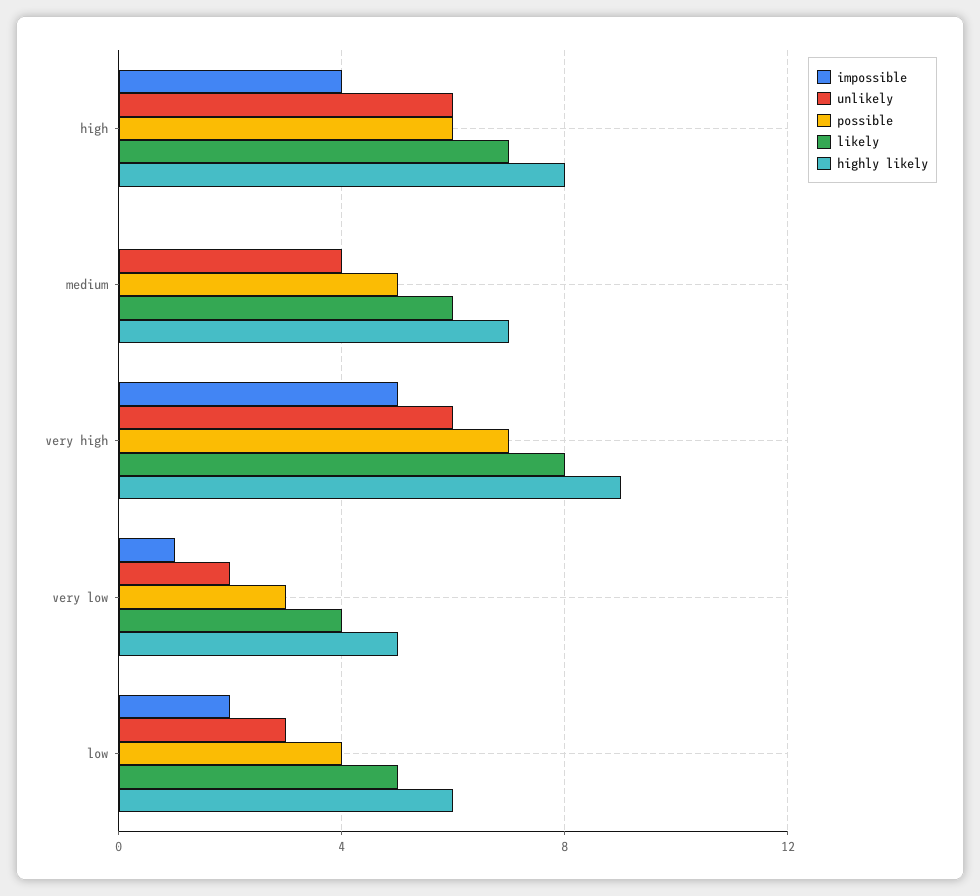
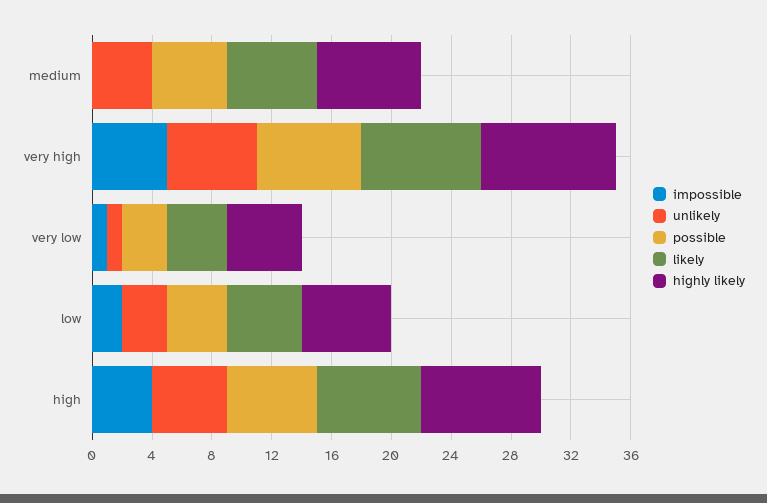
unlikely, high: 6 -> 5
unlikely, very low: 2 -> 1

